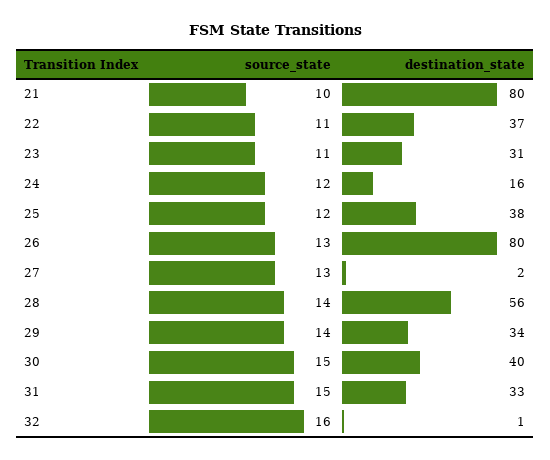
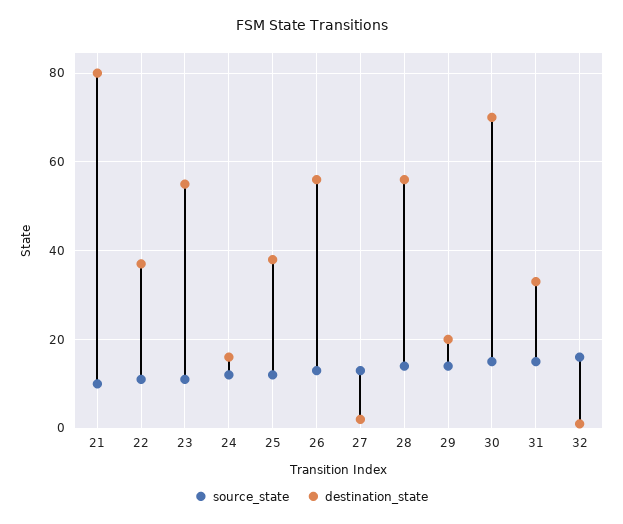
destination_state, 23: 31 -> 55
destination_state, 26: 80 -> 55
destination_state, 29: 34 -> 20
destination_state, 30: 40 -> 70

